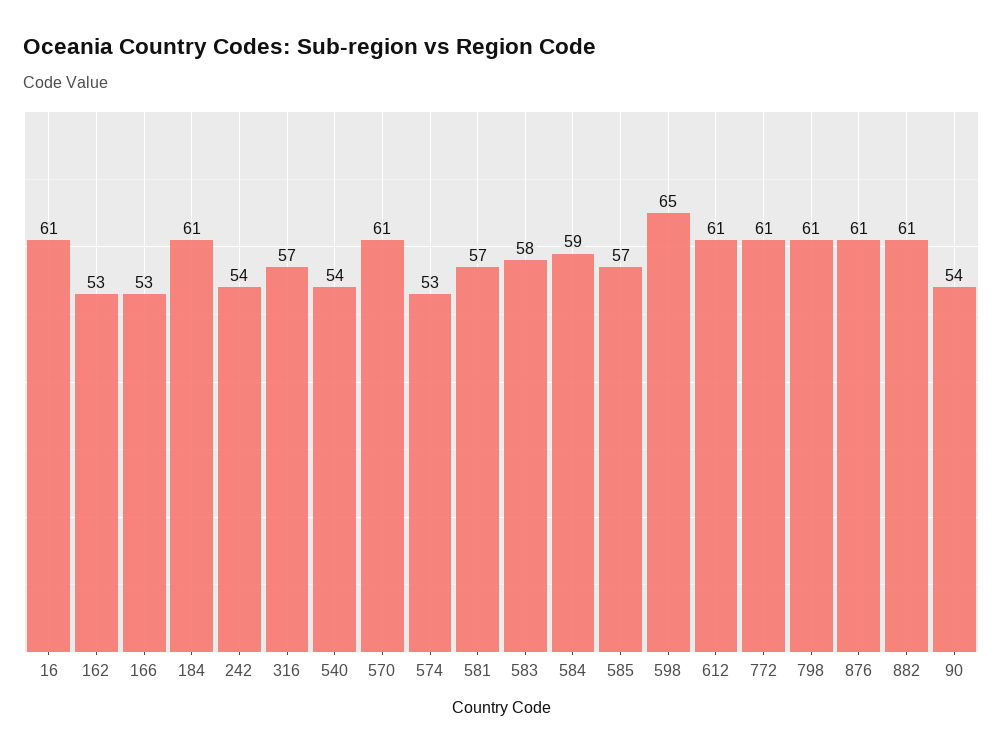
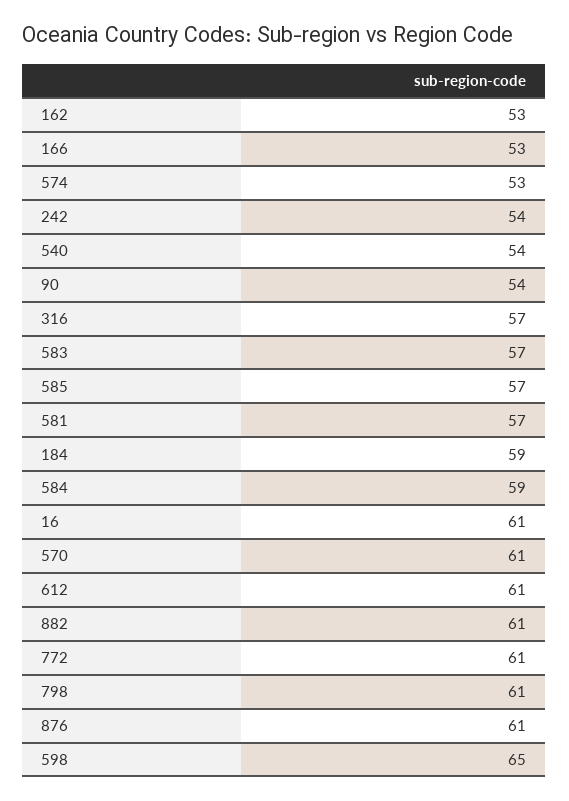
184: 61 -> 59
583: 58 -> 57

